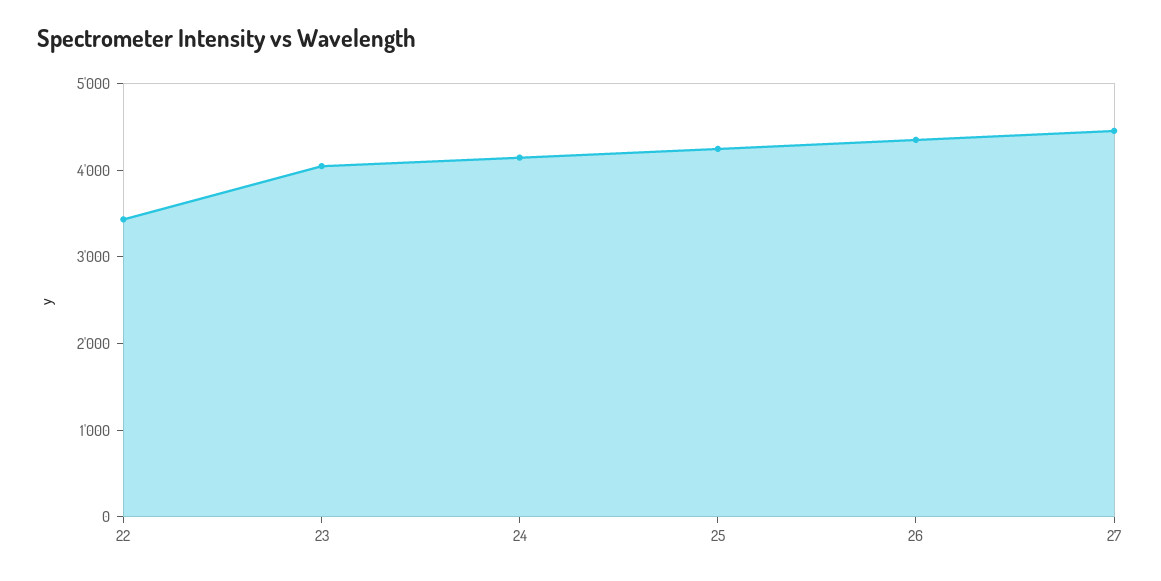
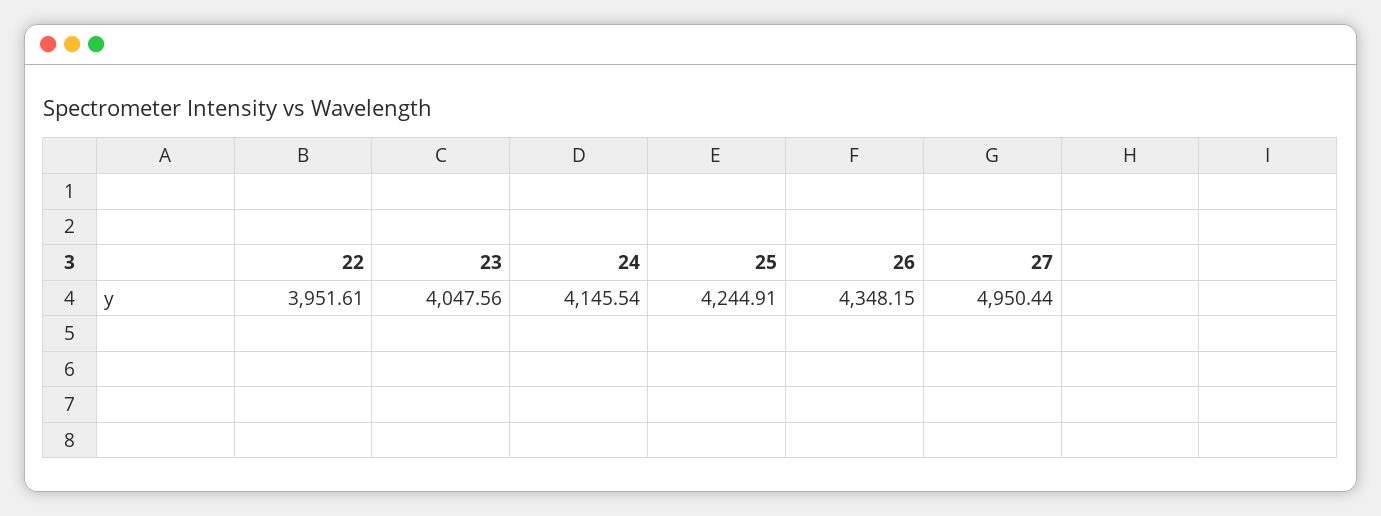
22: 3400 -> 3951.61
27: 4400 -> 4950.44

